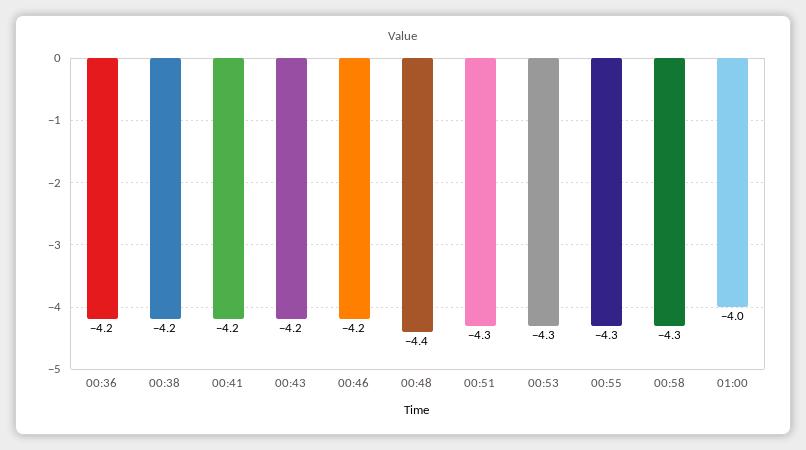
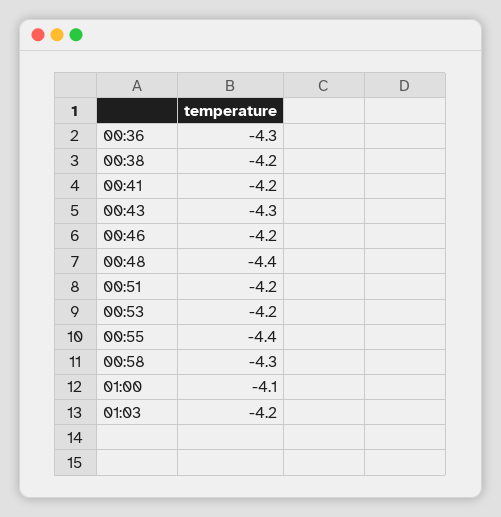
00:36: -4.2 -> -4.3
00:43: -4.2 -> -4.3
00:51: -4.3 -> -4.2
00:53: -4.3 -> -4.2
00:55: -4.3 -> -4.4
01:00: -4 -> -4.1
01:03: none -> -4.2

